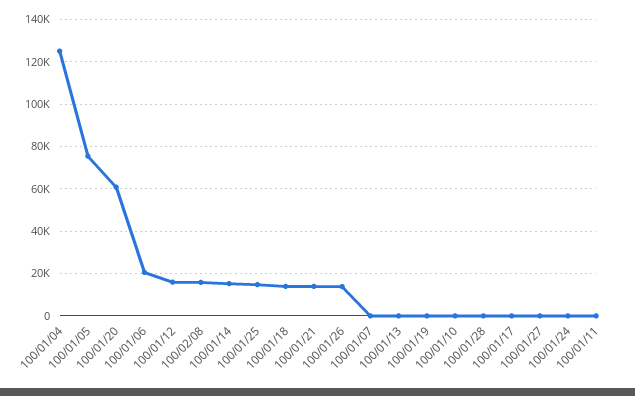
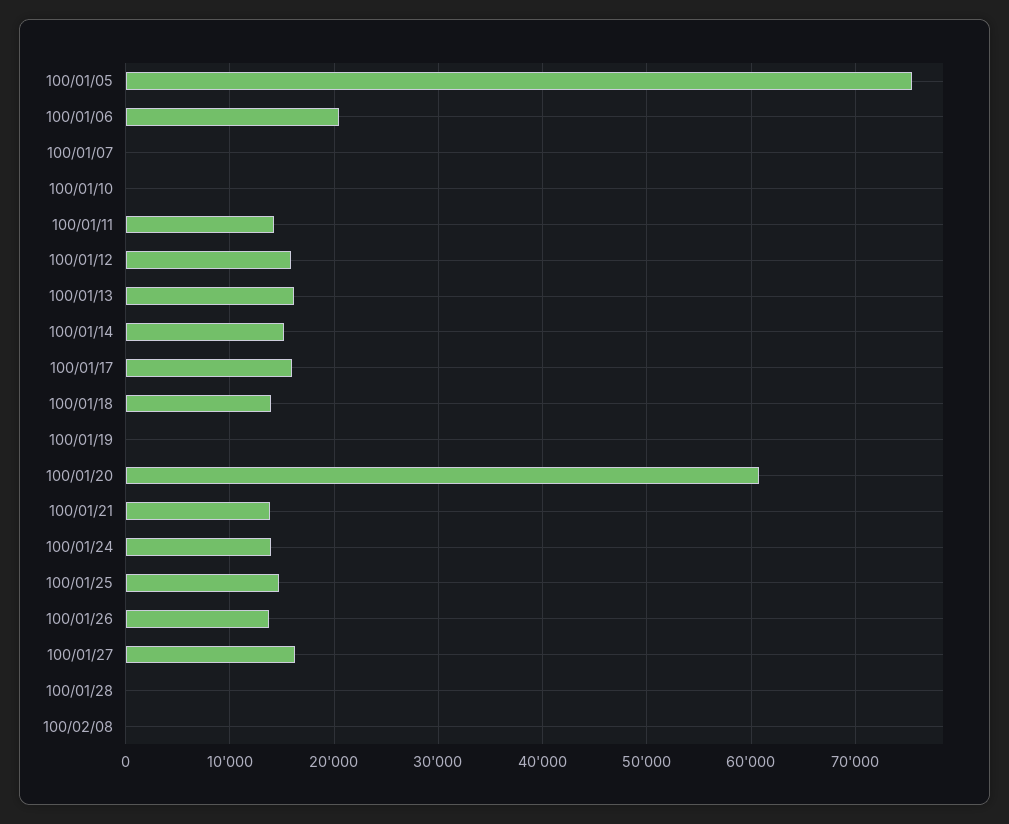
100/01/04: 125000 -> none
100/02/08: 15000 -> 0
100/01/13: 0 -> 16000
100/01/17: 0 -> 16000
100/01/27: 0 -> 16000
100/01/24: 0 -> 14000
100/01/11: 0 -> 14000

